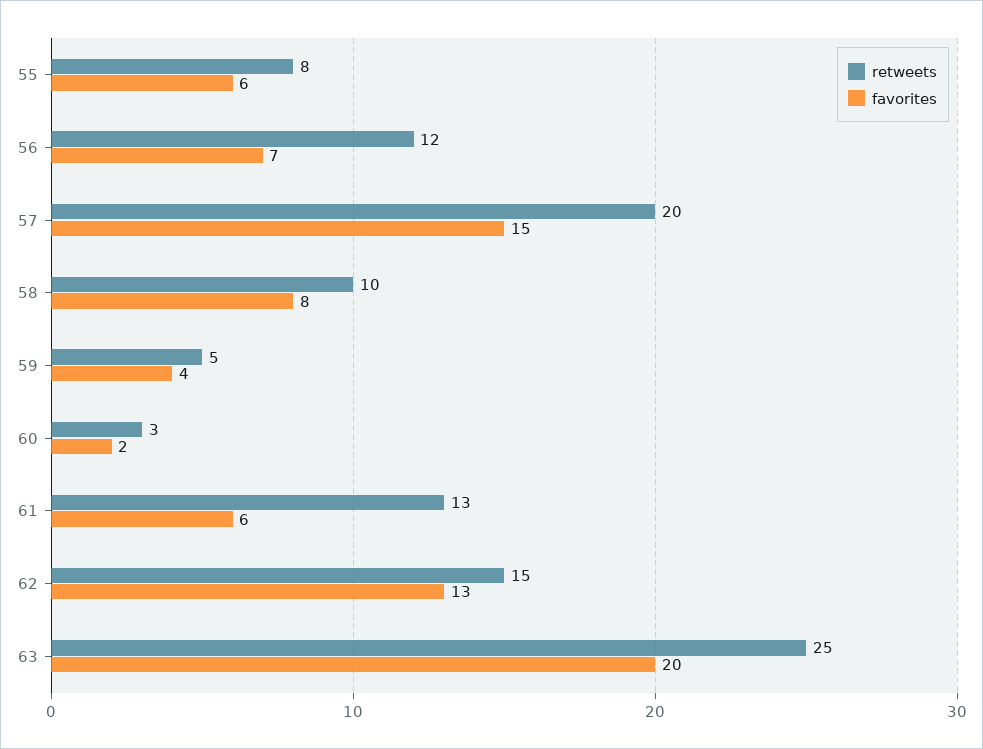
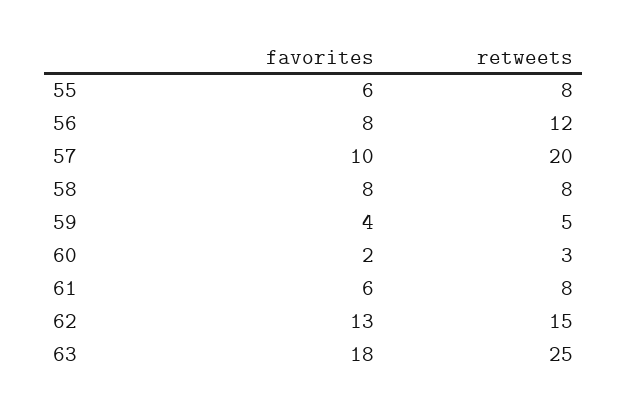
favorites, 56: 7 -> 8
favorites, 57: 15 -> 10
retweets, 58: 10 -> 8
retweets, 61: 13 -> 8
favorites, 63: 20 -> 18

